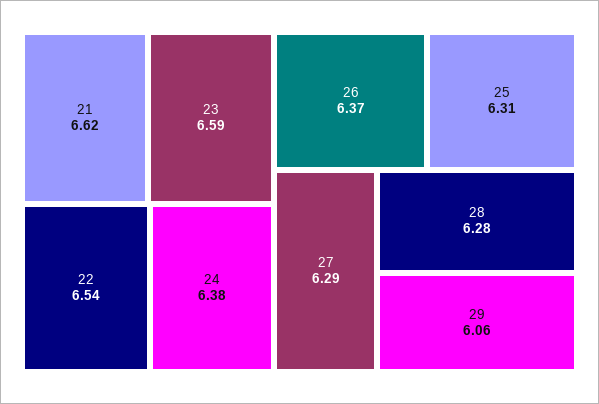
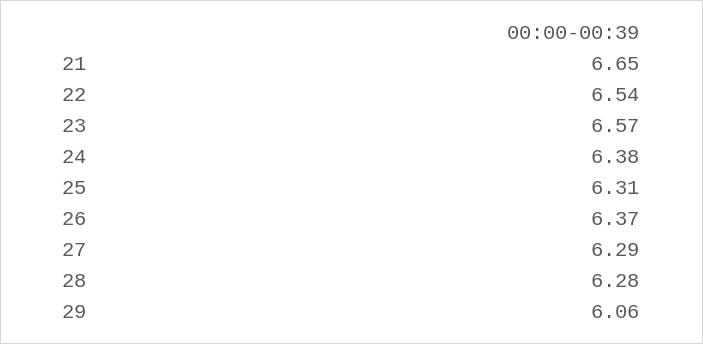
21: 6.62 -> 6.65
23: 6.59 -> 6.57

